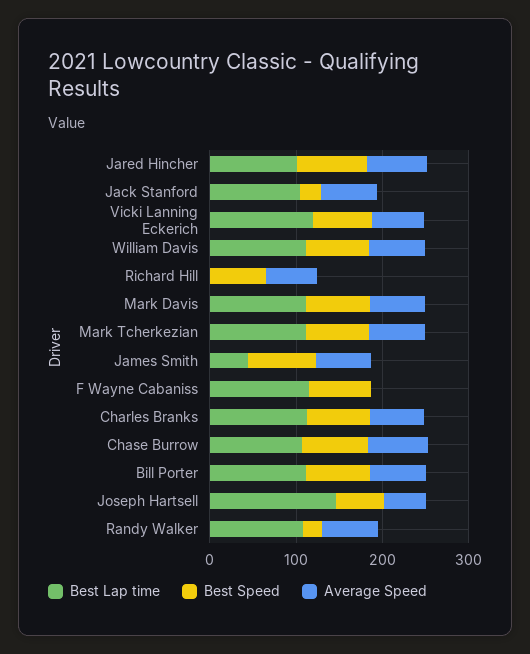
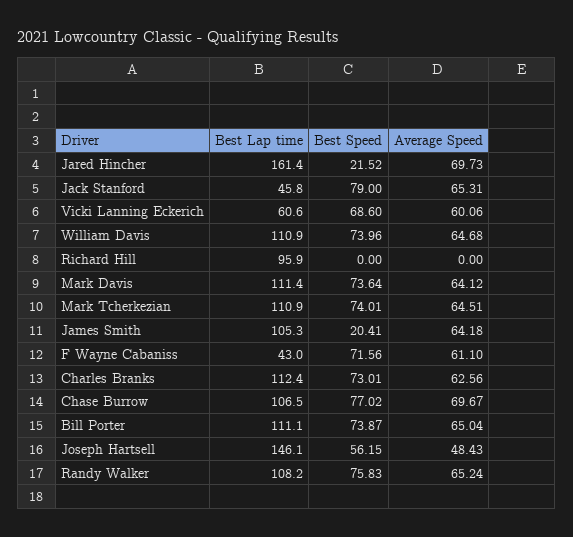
Best Lap time, Jared Hincher: 100 -> 161.4
Best Speed, Jared Hincher: 80 -> 21.52
Best Lap time, Jack Stanford: 100 -> 45.8
Best Speed, Jack Stanford: 20 -> 79
Best Lap time, Vicki Lanning Eckerich: 120 -> 60.6
Best Lap time, Richard Hill: 0 -> 95.9
Best Speed, Richard Hill: 60 -> 0
Average Speed, Richard Hill: 60 -> 0
Best Lap time, James Smith: 40 -> 105.3
Best Speed, James Smith: 80 -> 20.41
Best Lap time, F Wayne Cabaniss: 120 -> 43
Average Speed, F Wayne Cabaniss: 0 -> 61.1
Best Speed, Randy Walker: 20 -> 75.83

